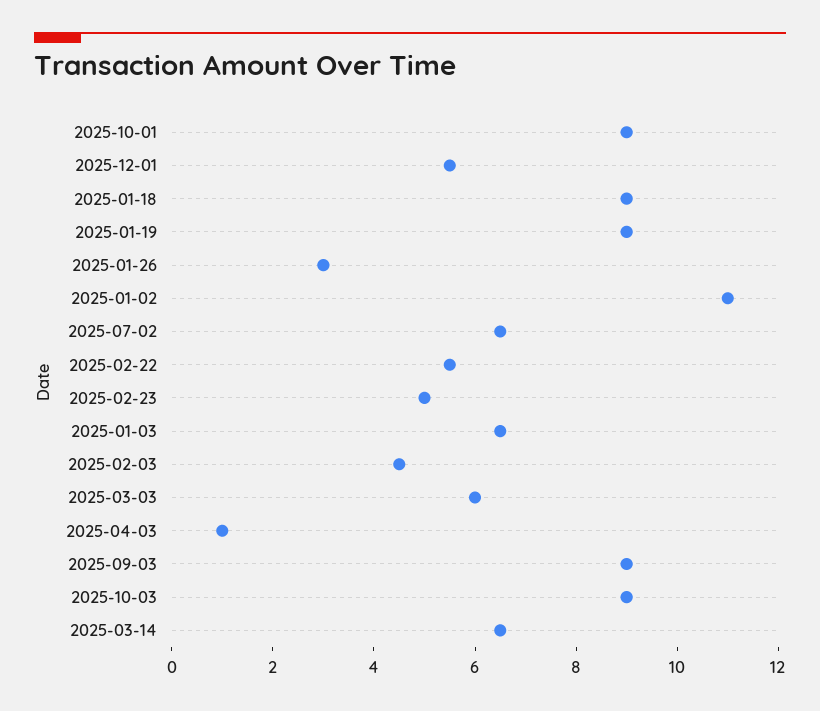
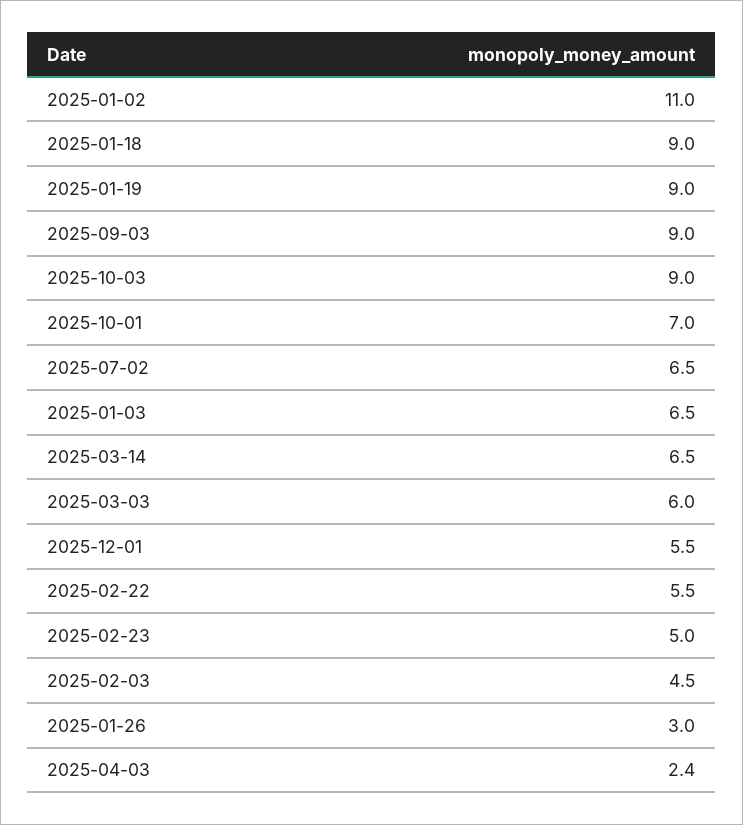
2025-10-01: 9 -> 7
2025-04-03: 1 -> 2.4

